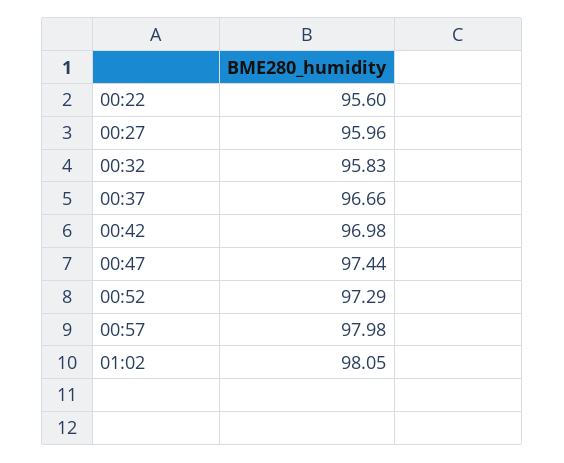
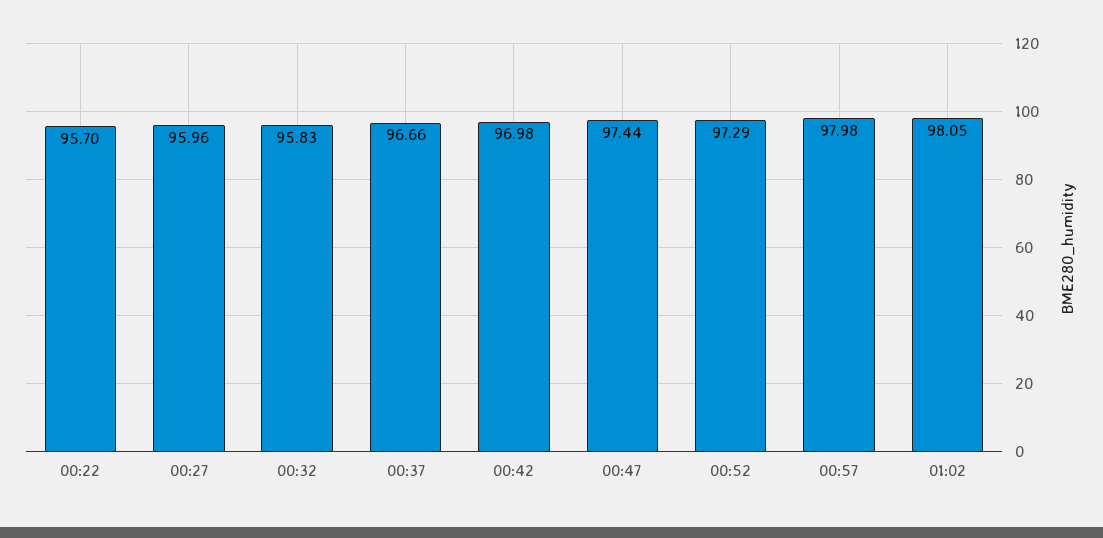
00:22: 95.6 -> 95.7

